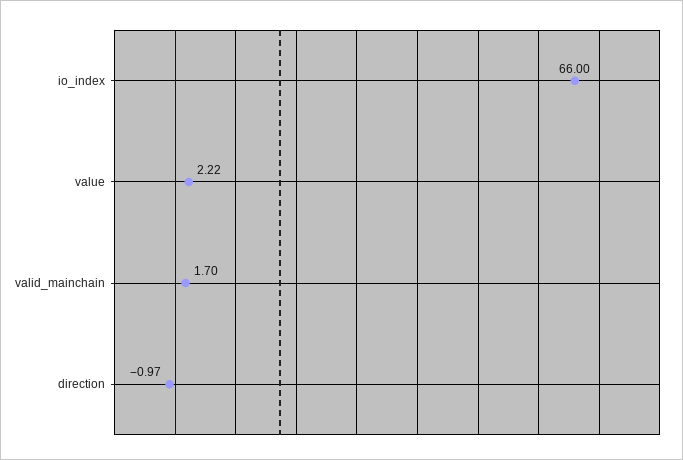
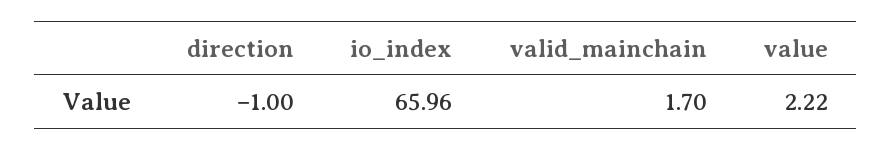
io_index: 66 -> 65.96
direction: -0.97 -> -1

